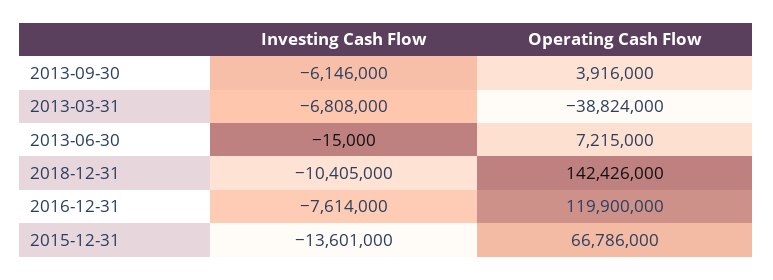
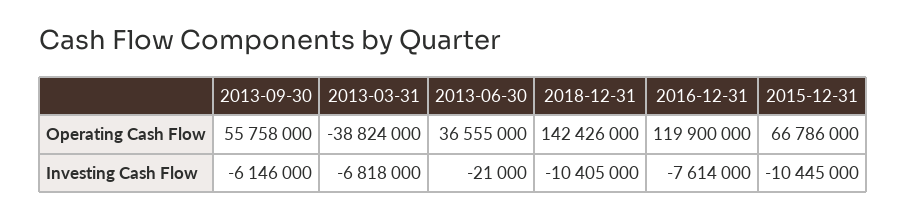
Operating Cash Flow, 2013-09-30: 3916000 -> 55758000
Investing Cash Flow, 2013-03-31: -6808000 -> -6818000
Investing Cash Flow, 2013-06-30: -15000 -> -21000
Operating Cash Flow, 2013-06-30: 7215000 -> 36555000
Investing Cash Flow, 2015-12-31: -13601000 -> -10445000

